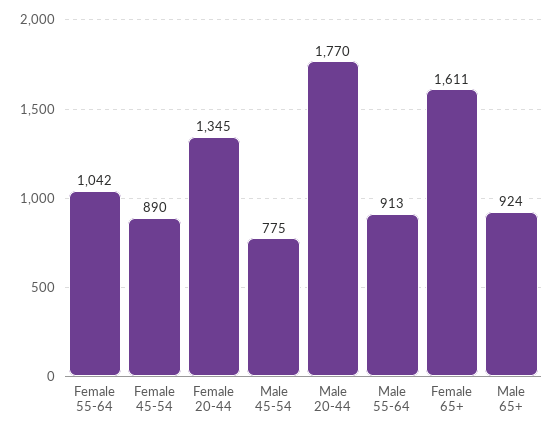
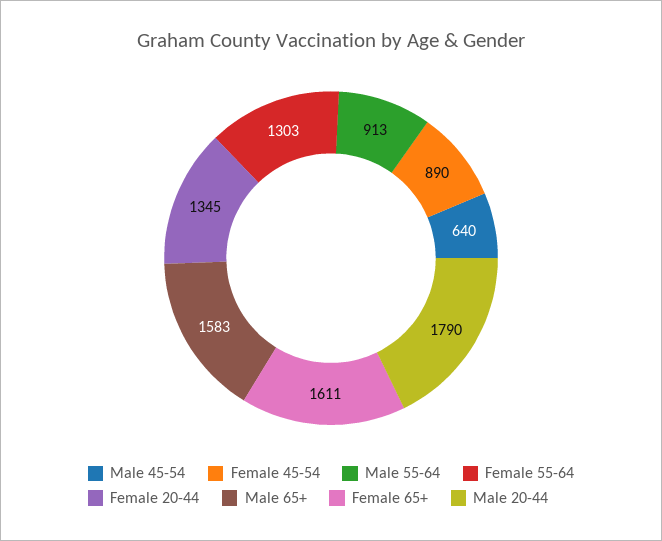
Female 55-64: 1042 -> 1303
Male 45-54: 775 -> 640
Male 20-44: 1770 -> 1790
Male 65+: 924 -> 1583

